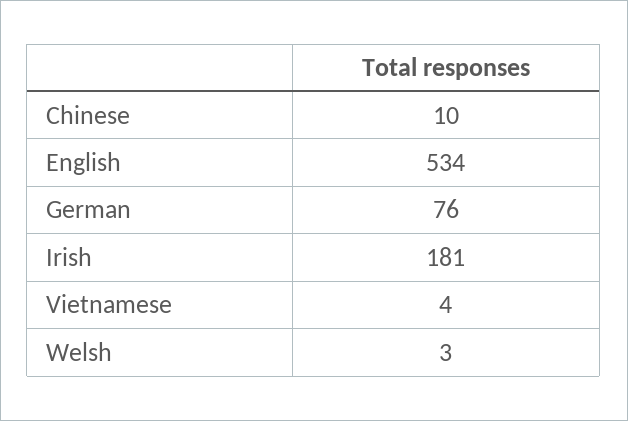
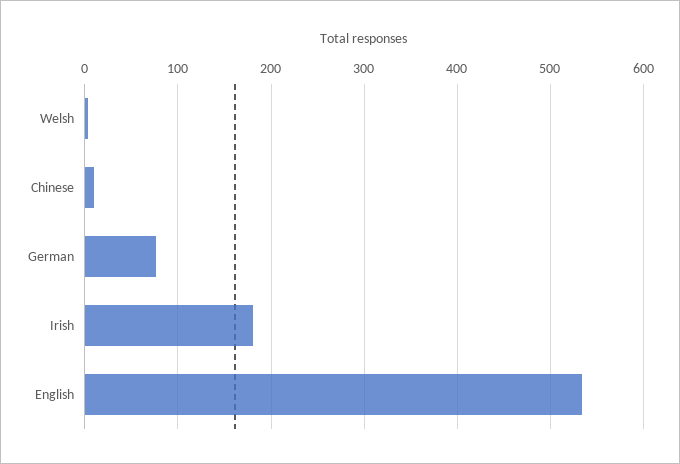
Vietnamese: 4 -> none

